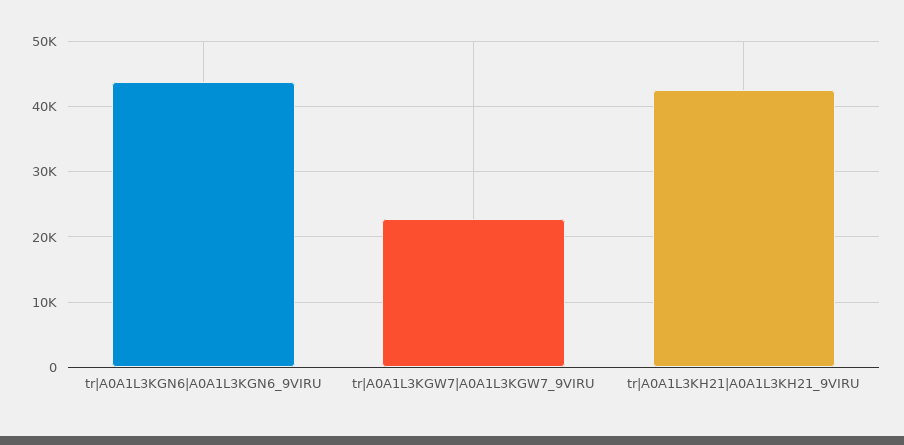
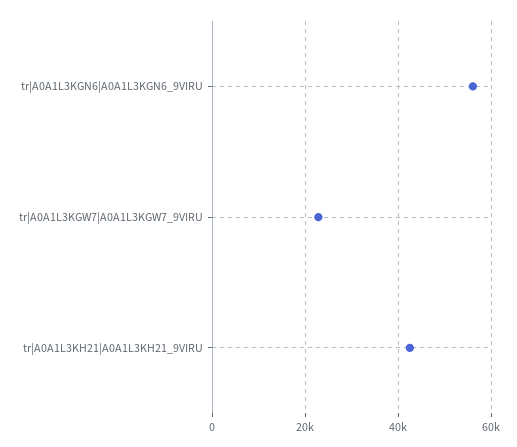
tr|A0A1L3KGN6|A0A1L3KGN6_9VIRU: 44000 -> 56000

